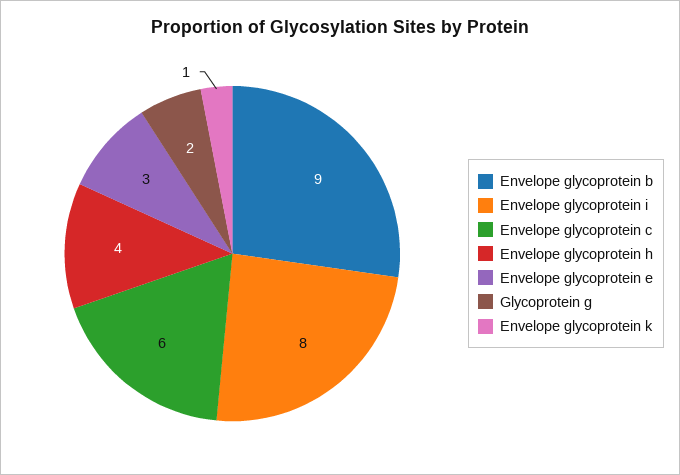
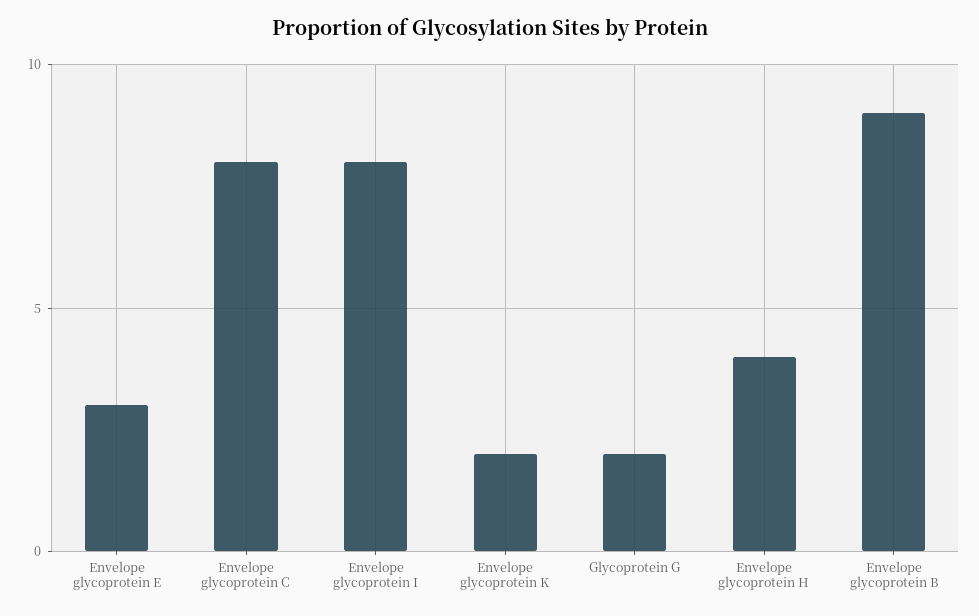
Envelope glycoprotein c: 6 -> 8
Envelope glycoprotein k: 1 -> 2

